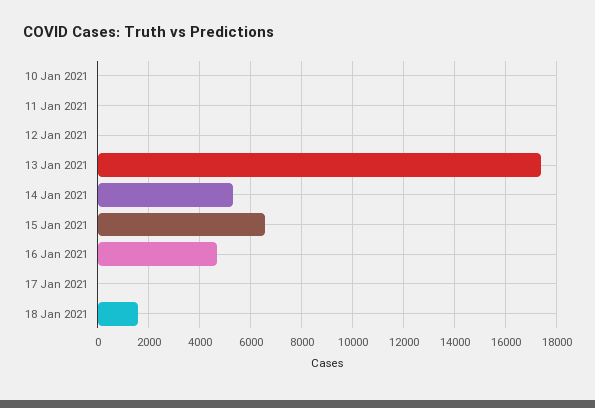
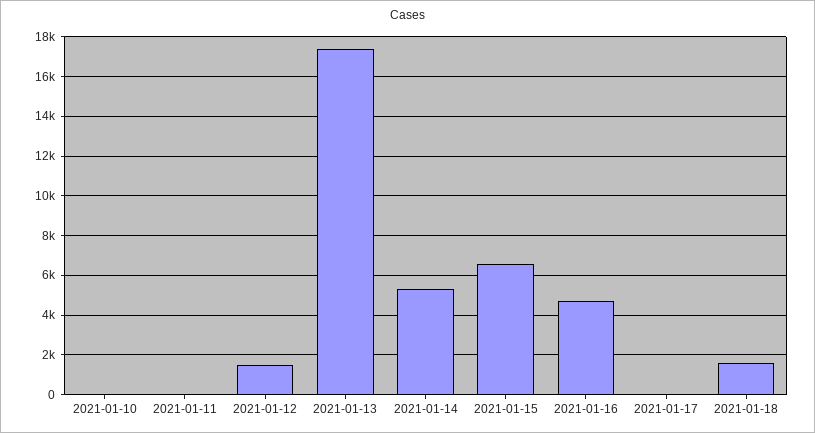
12 Jan 2021: 0 -> 1500

